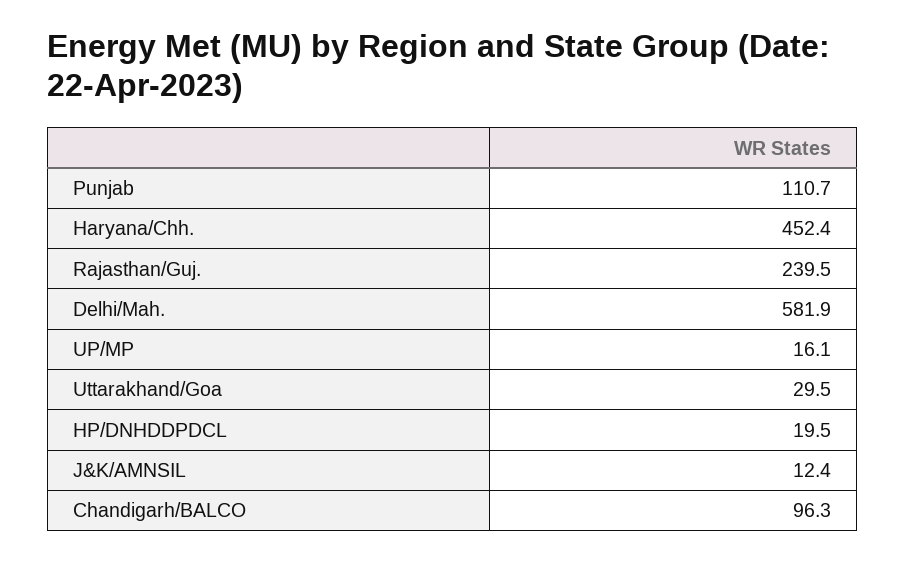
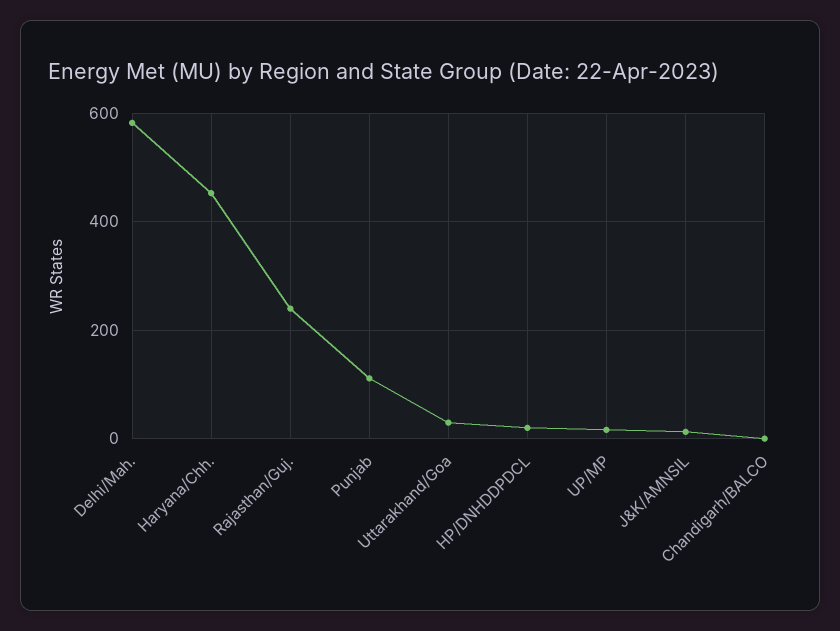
Chandigarh/BALCO: 96.3 -> 0

